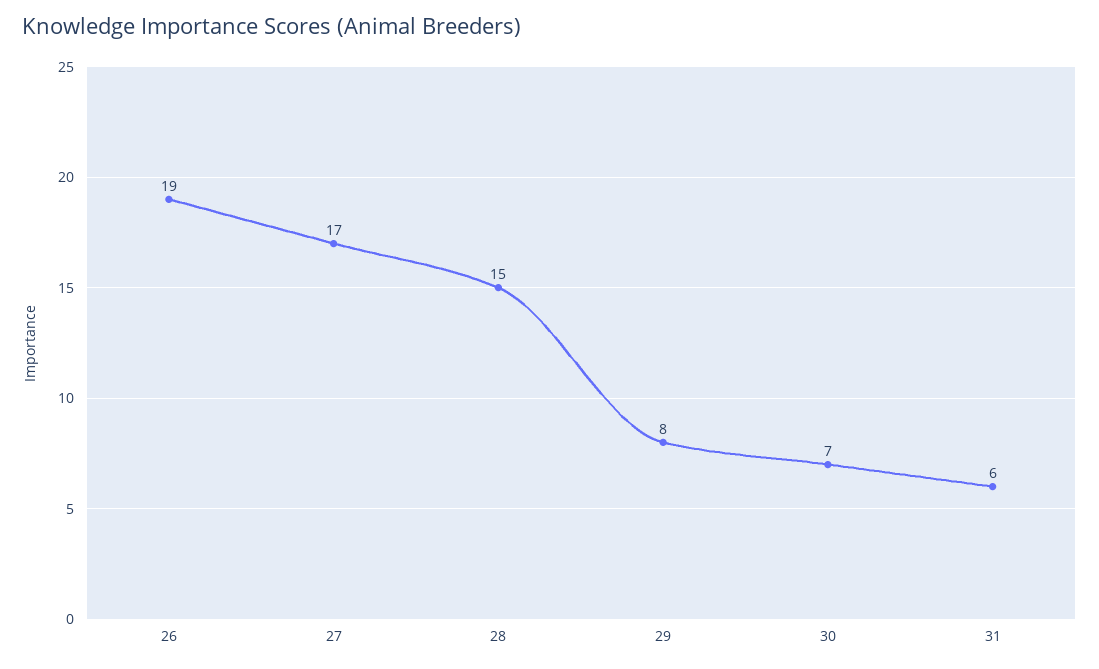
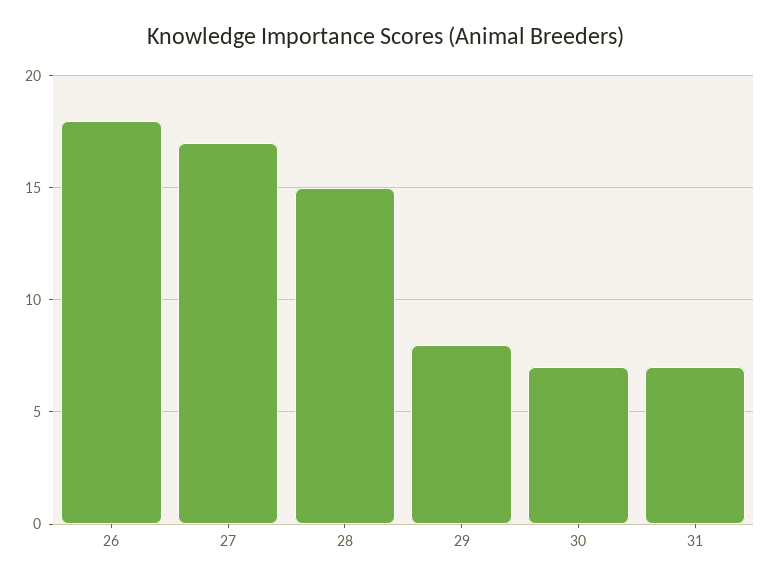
26: 19 -> 18
31: 6 -> 7

